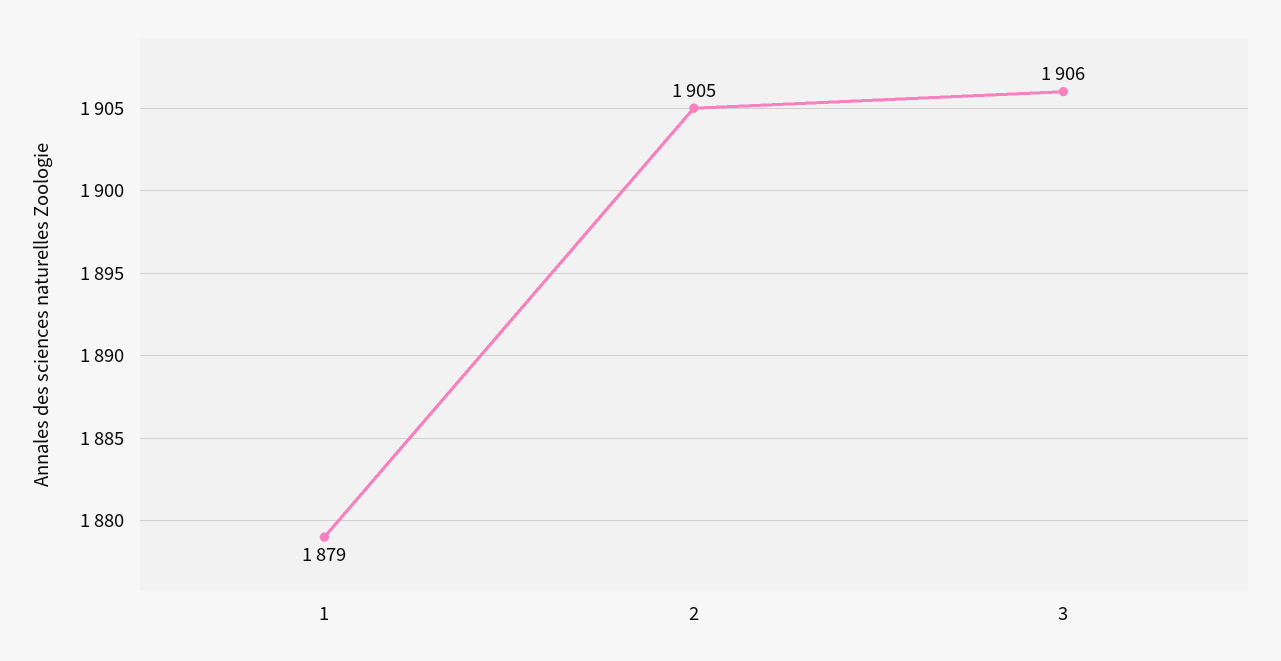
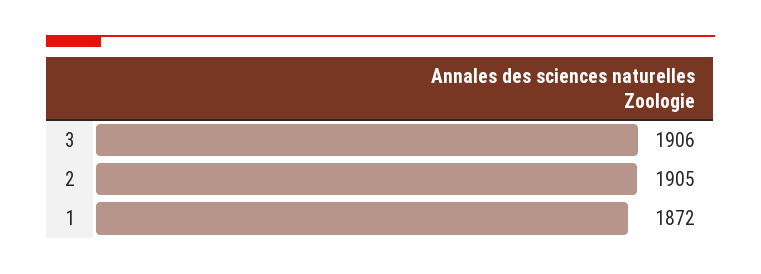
1: 1879 -> 1872

